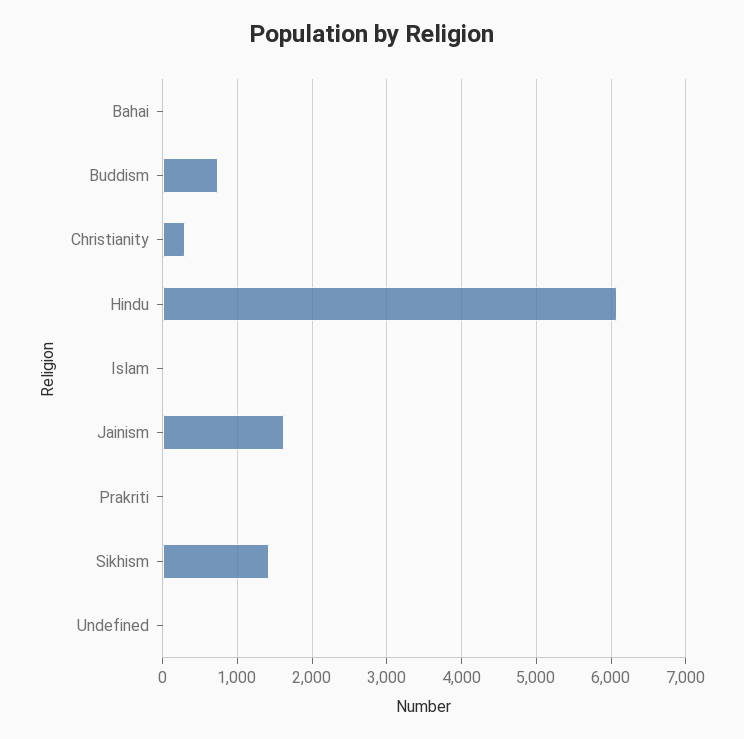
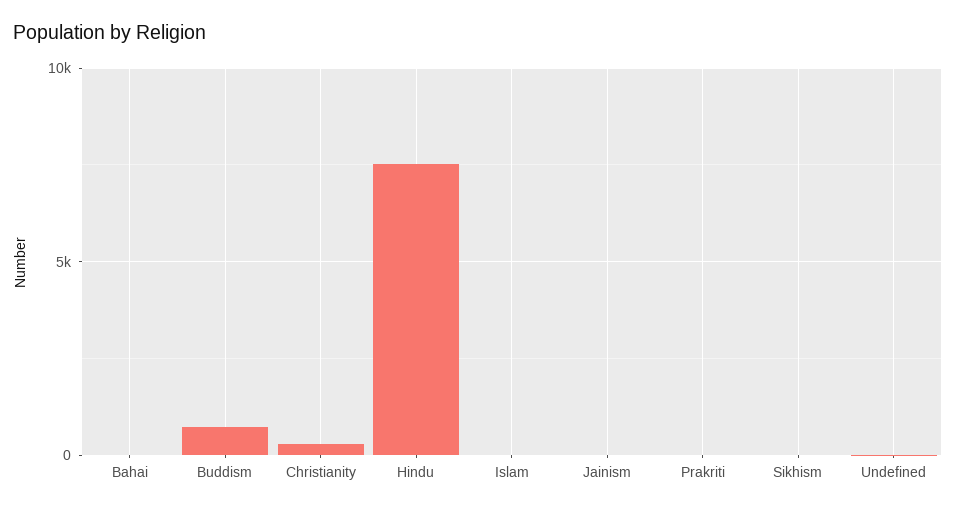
Hindu: 6100 -> 7500
Jainism: 1600 -> 0
Sikhism: 1400 -> 0

